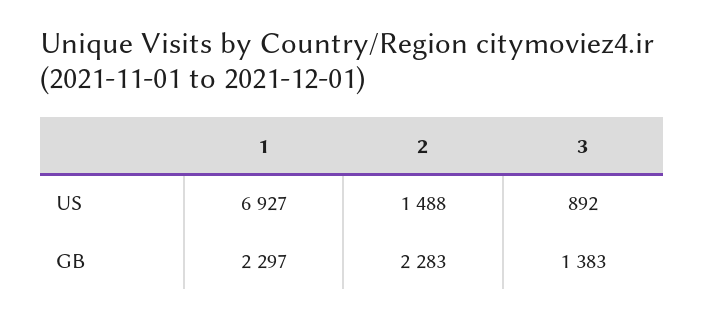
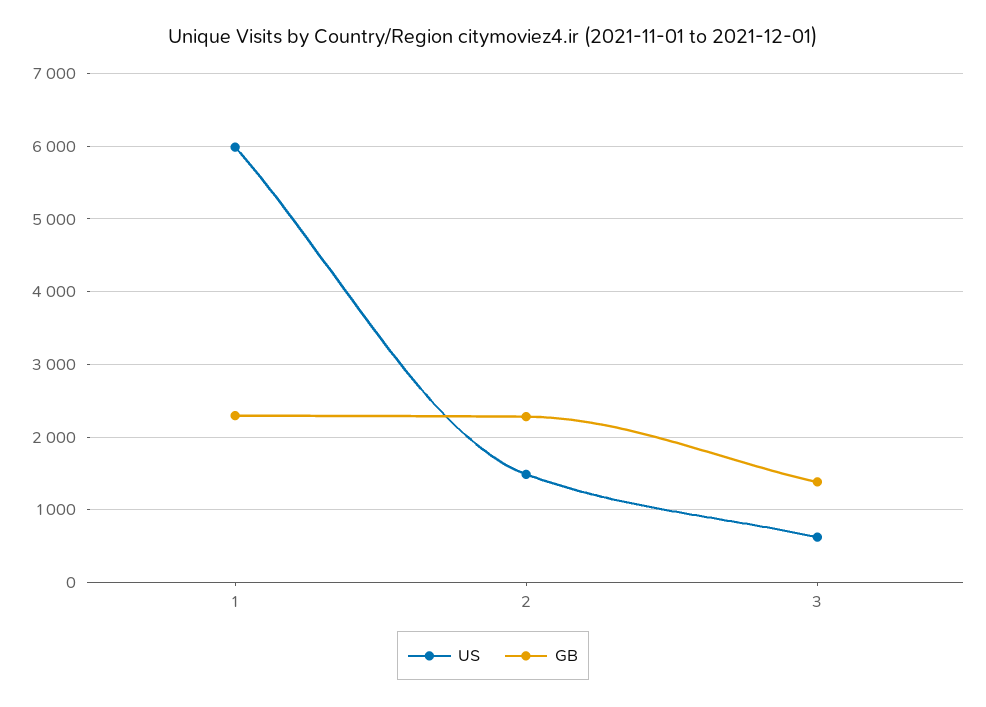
US, 1: 6927 -> 6000
US, 3: 892 -> 600

